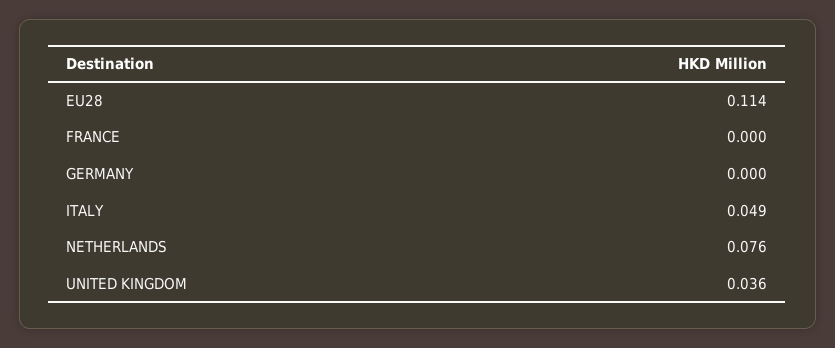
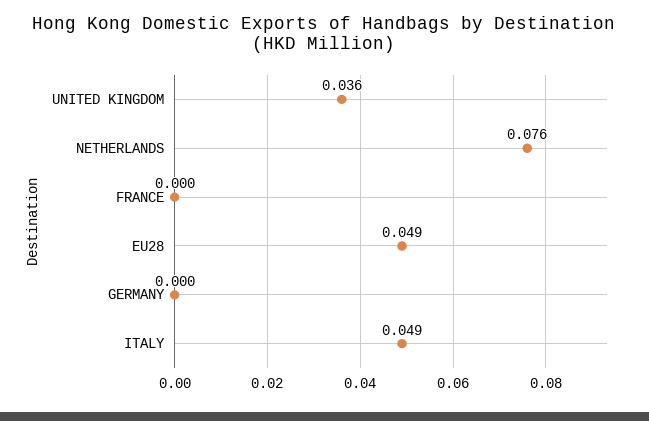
EU28: 0.114 -> 0.049

